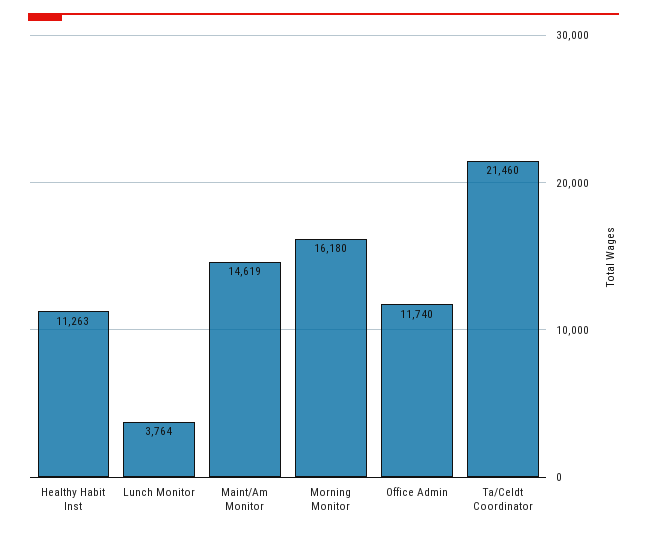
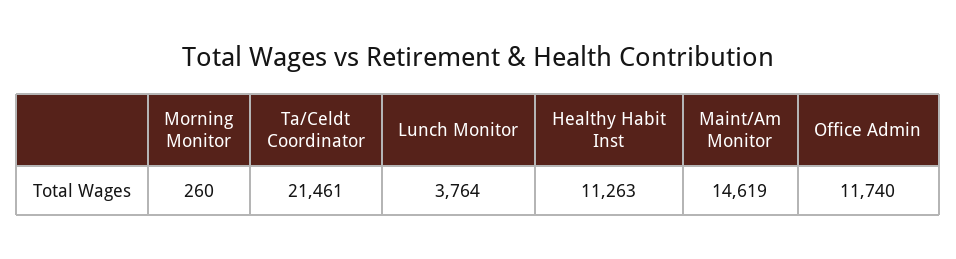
Morning Monitor: 16180 -> 260
Ta/Celdt Coordinator: 21460 -> 21461

